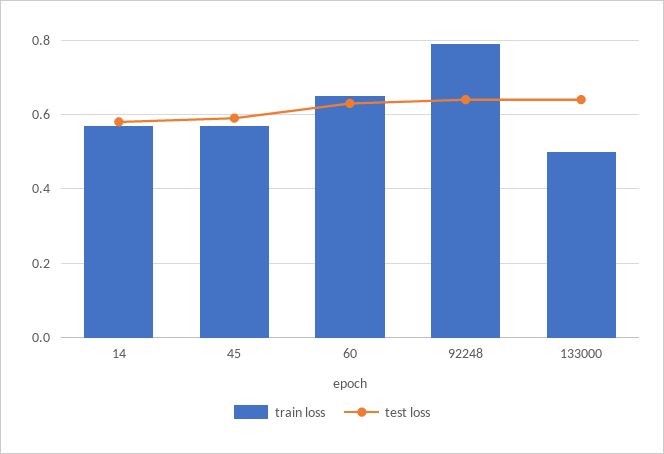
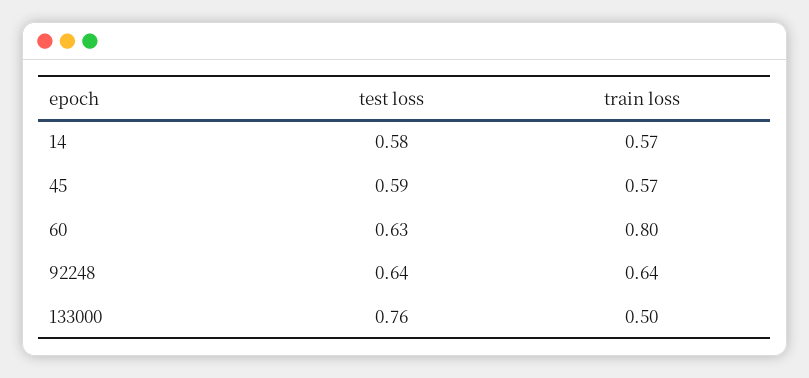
train loss, 60: 0.65 -> 0.8
train loss, 92248: 0.8 -> 0.64
test loss, 133000: 0.65 -> 0.76

